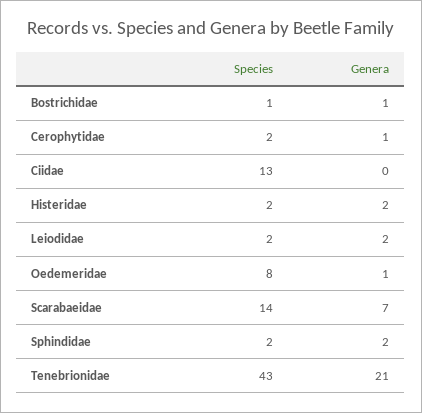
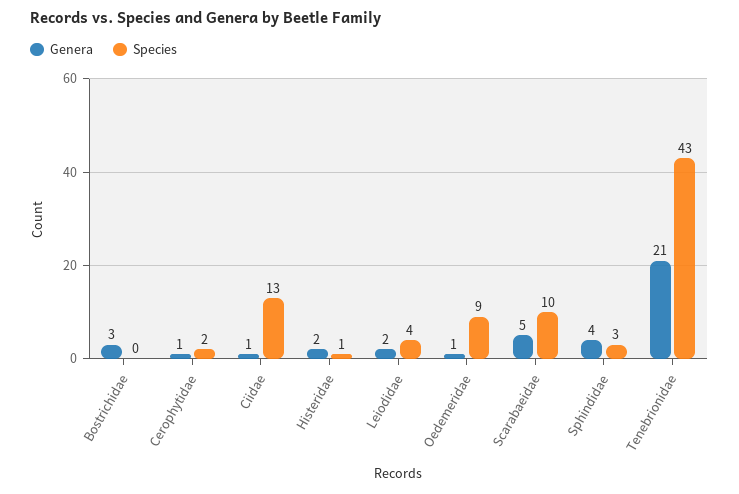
Species, Bostrichidae: 1 -> 0
Genera, Bostrichidae: 1 -> 3
Genera, Ciidae: 0 -> 1
Species, Histeridae: 2 -> 1
Species, Leiodidae: 2 -> 4
Species, Oedemeridae: 8 -> 9
Species, Scarabaeidae: 14 -> 10
Genera, Scarabaeidae: 7 -> 5
Species, Sphindidae: 2 -> 3
Genera, Sphindidae: 2 -> 4

